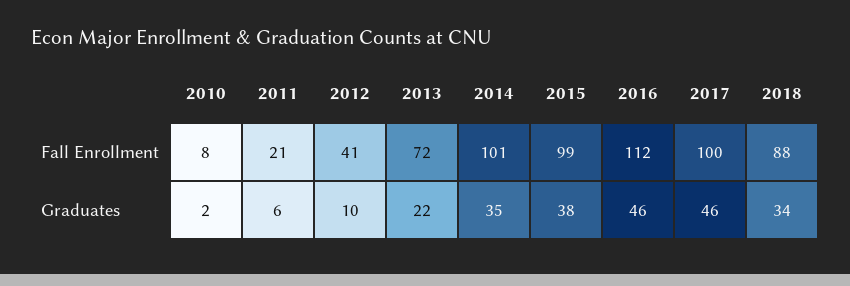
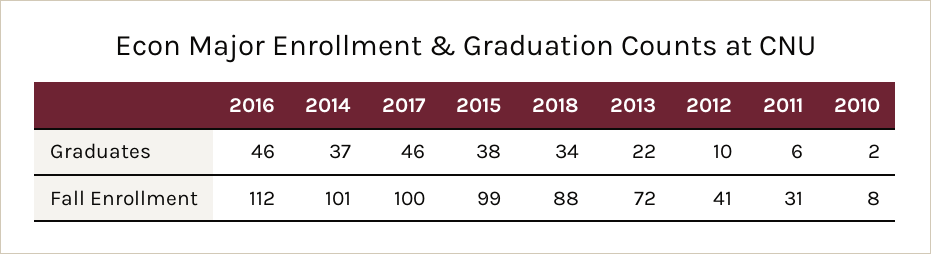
2011, Fall Enrollment: 21 -> 31
2014, Graduates: 35 -> 37

